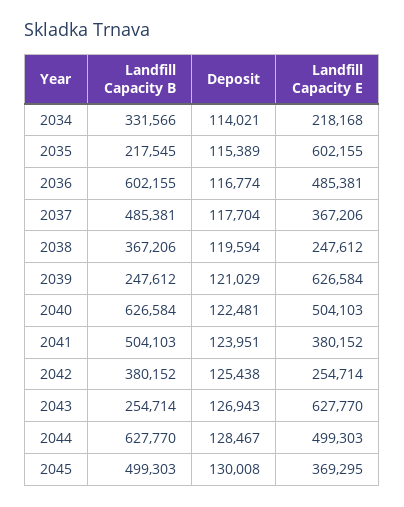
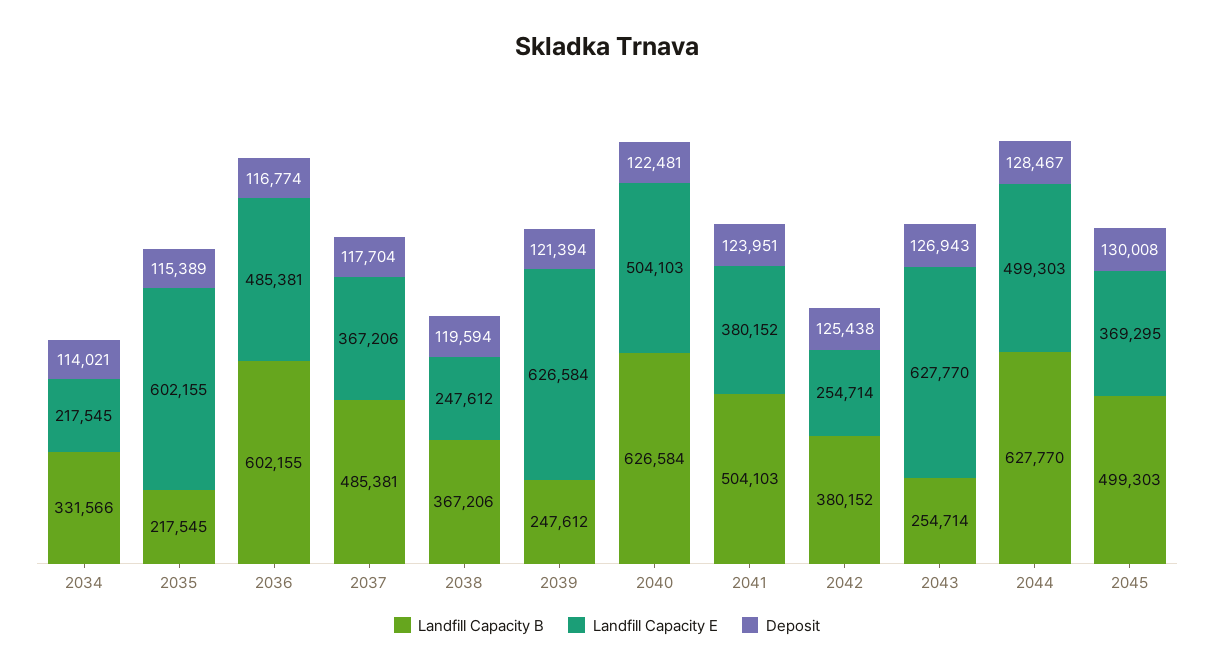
Landfill Capacity E, 2034: 218168 -> 217545
Deposit, 2039: 121029 -> 121394

